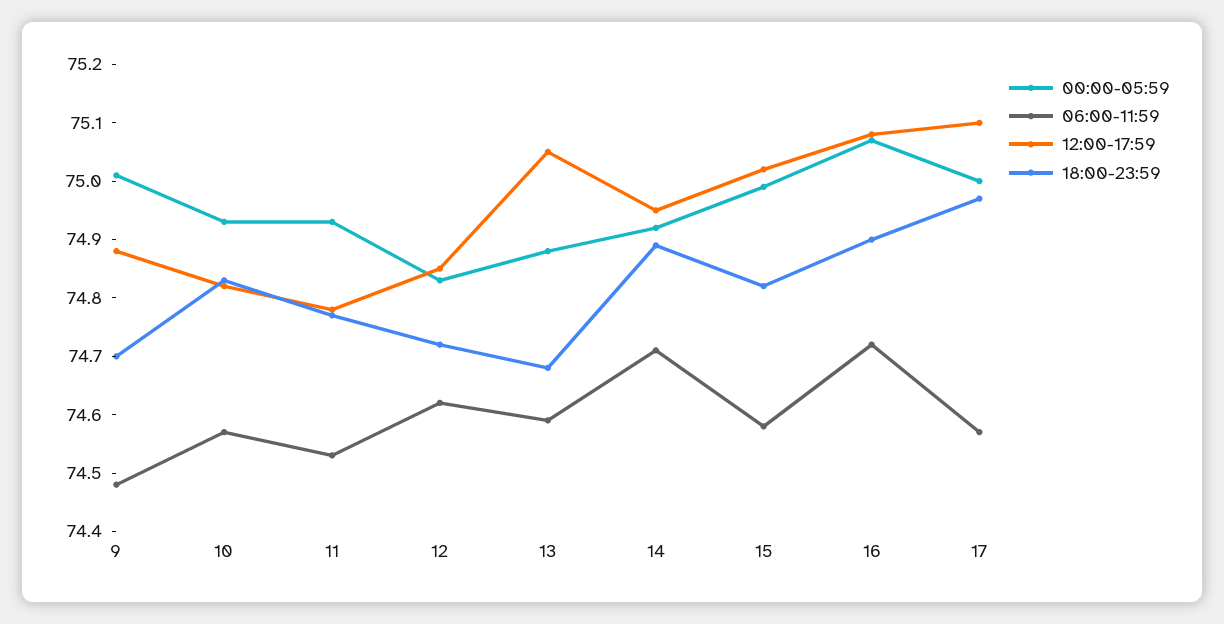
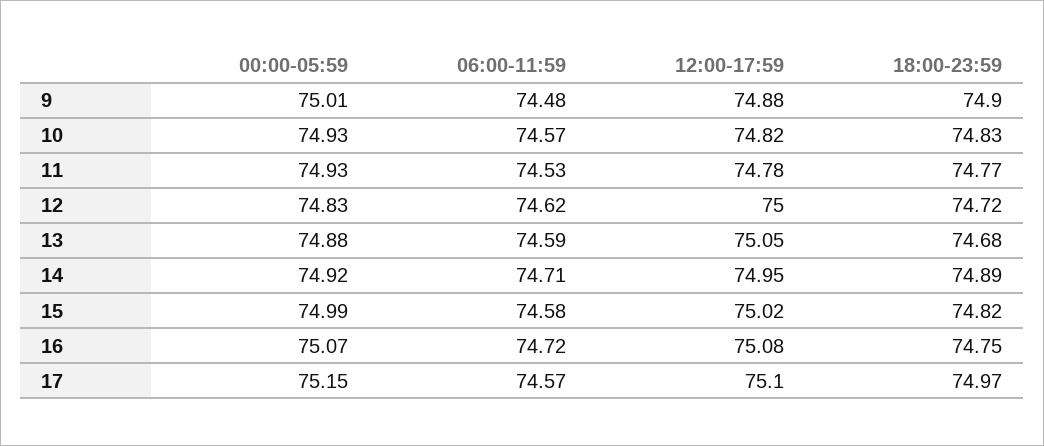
18:00-23:59, 9: 74.7 -> 74.9
12:00-17:59, 12: 74.85 -> 75
18:00-23:59, 16: 74.9 -> 74.75
00:00-05:59, 17: 75 -> 75.15

